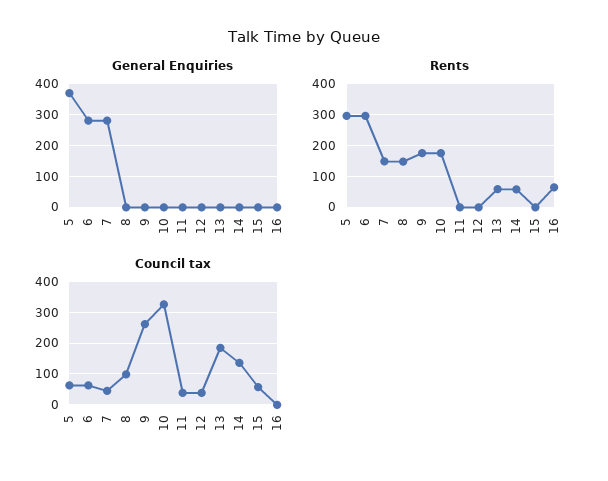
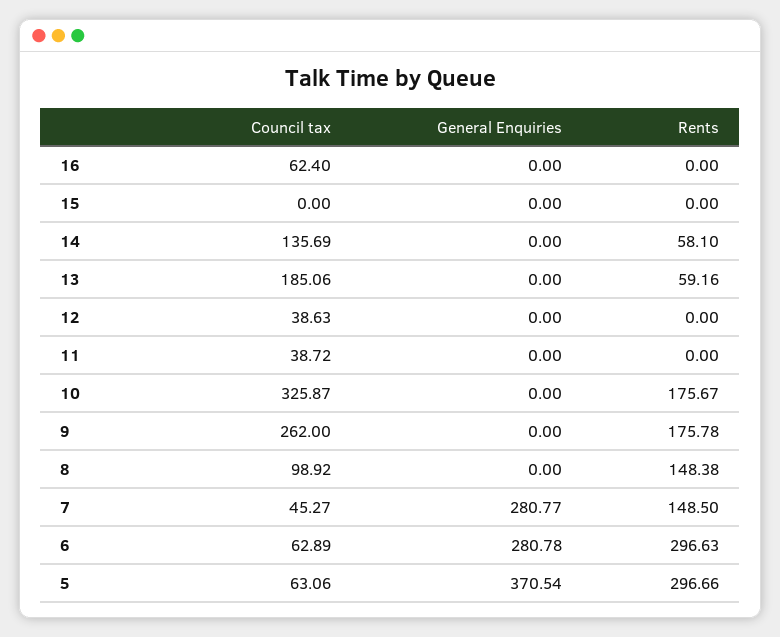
Rents, 16: 60 -> 0
Council tax, 15: 60 -> 0
Council tax, 16: 0 -> 62.4

